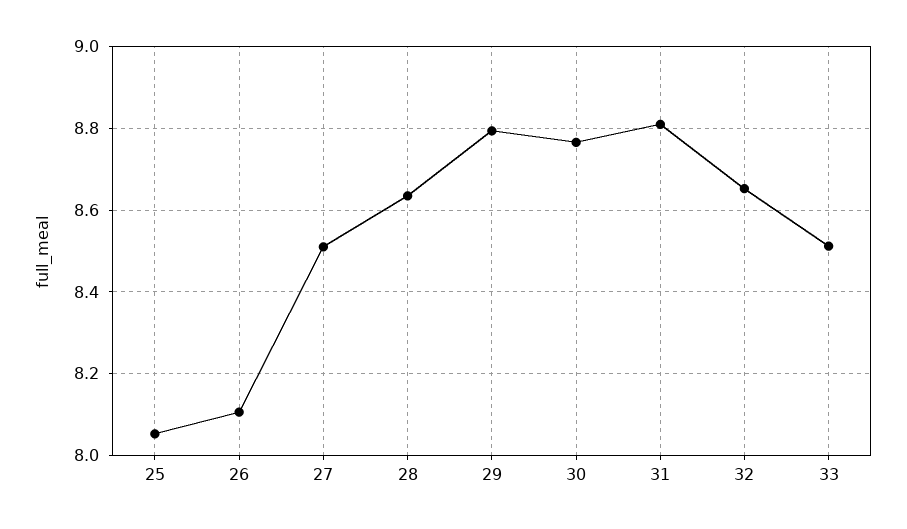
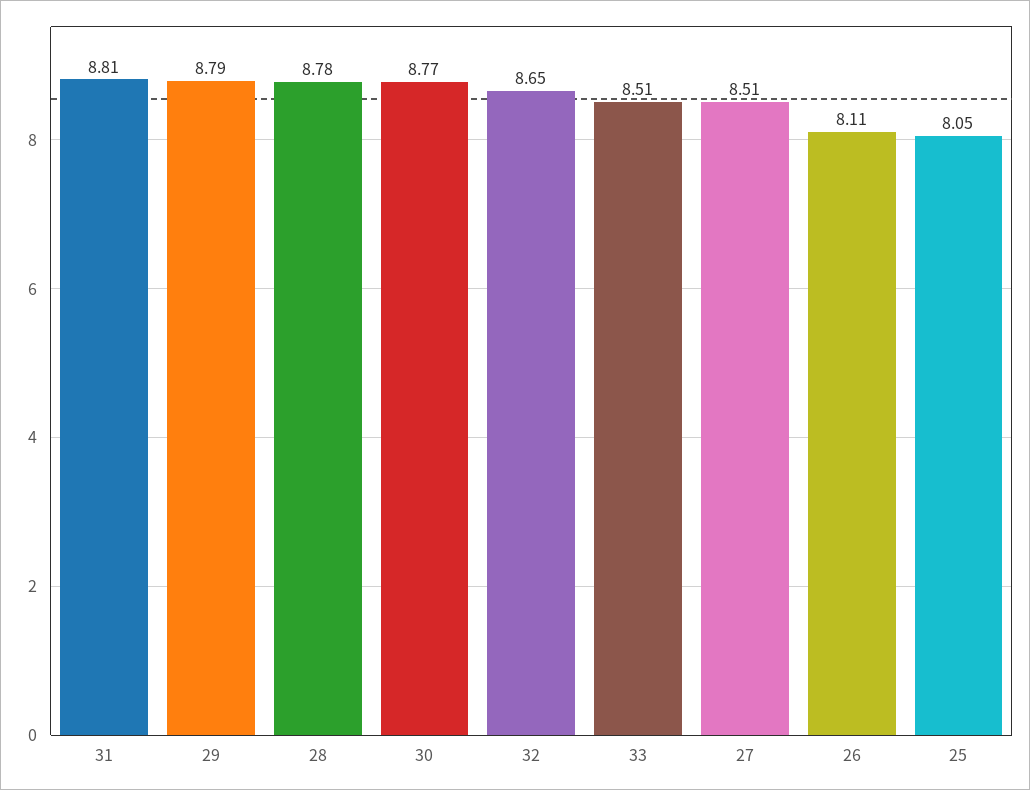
28: 8.64 -> 8.78

